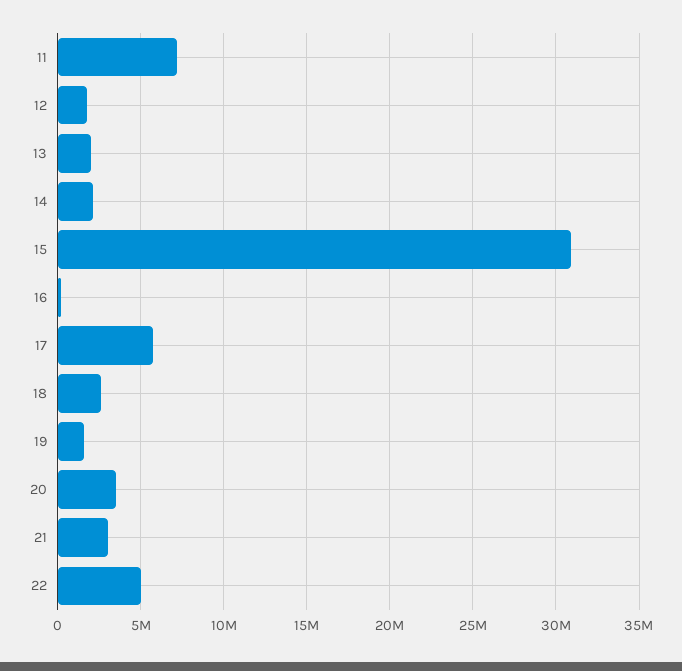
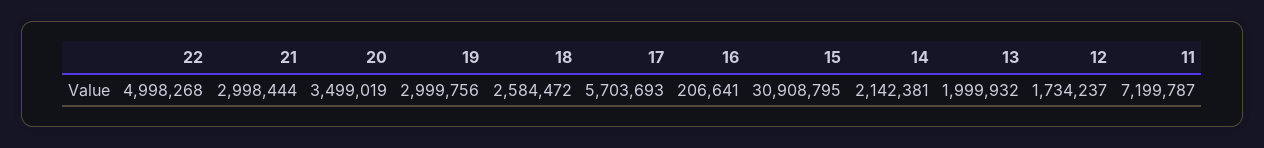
19: 1500000 -> 2999756

